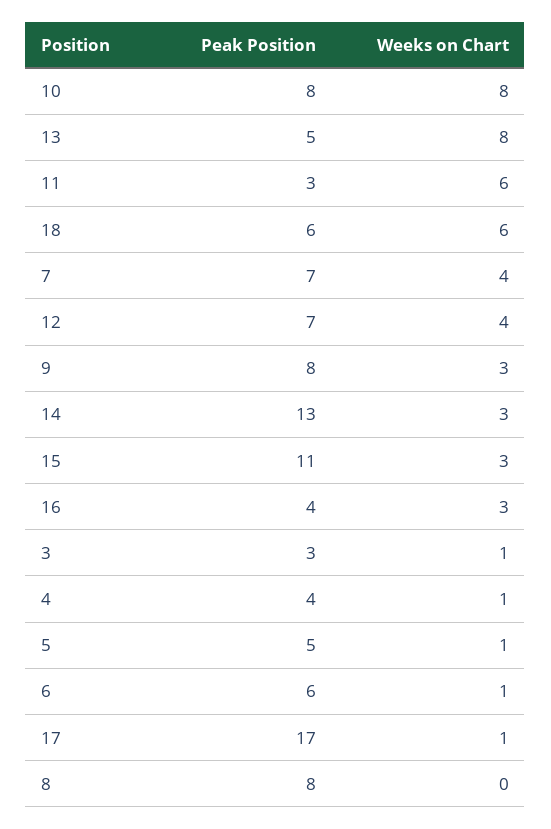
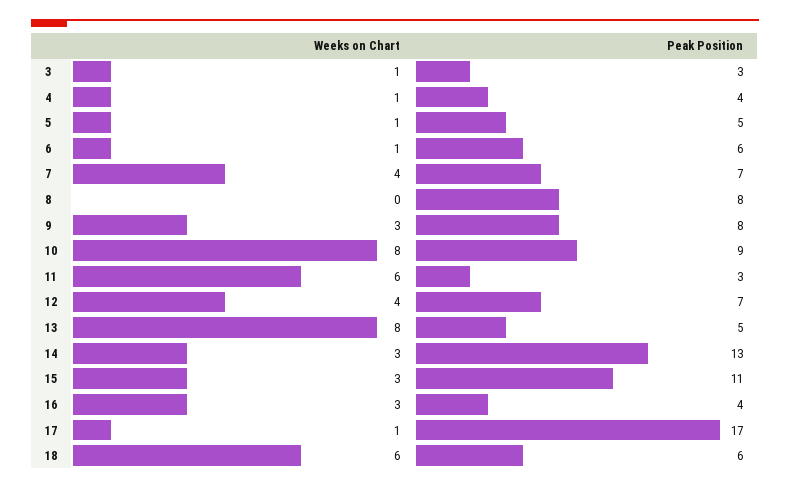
Peak Position, 10: 8 -> 9

